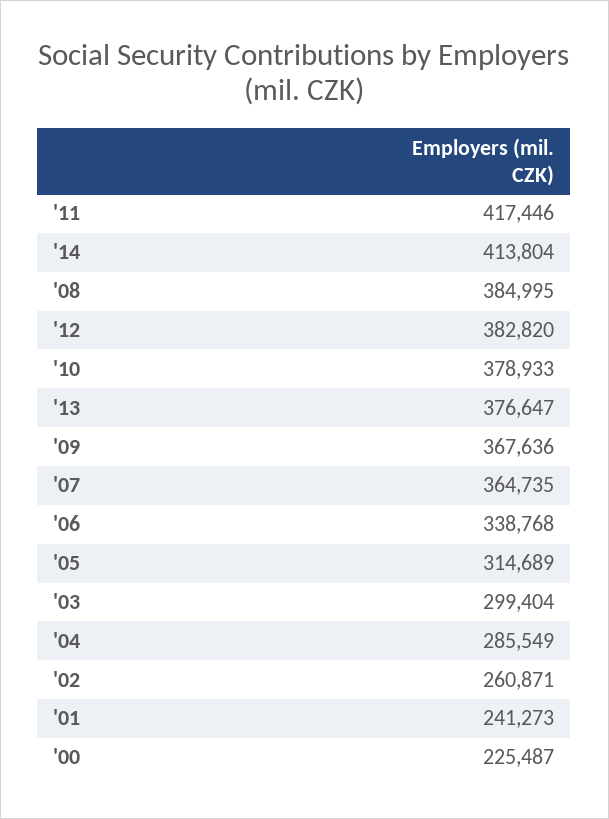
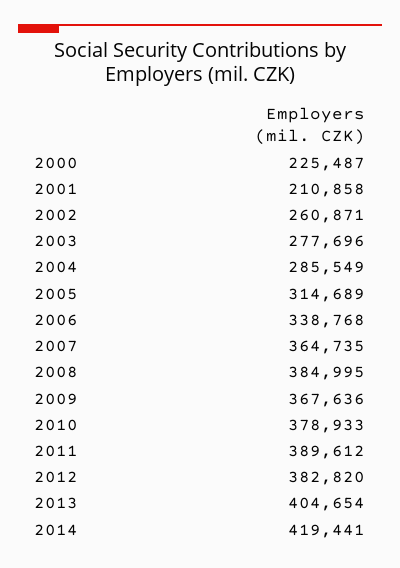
'11: 417446 -> 389612
'14: 413804 -> 419441
'13: 376647 -> 404654
'03: 299404 -> 277696
'01: 241273 -> 210858

